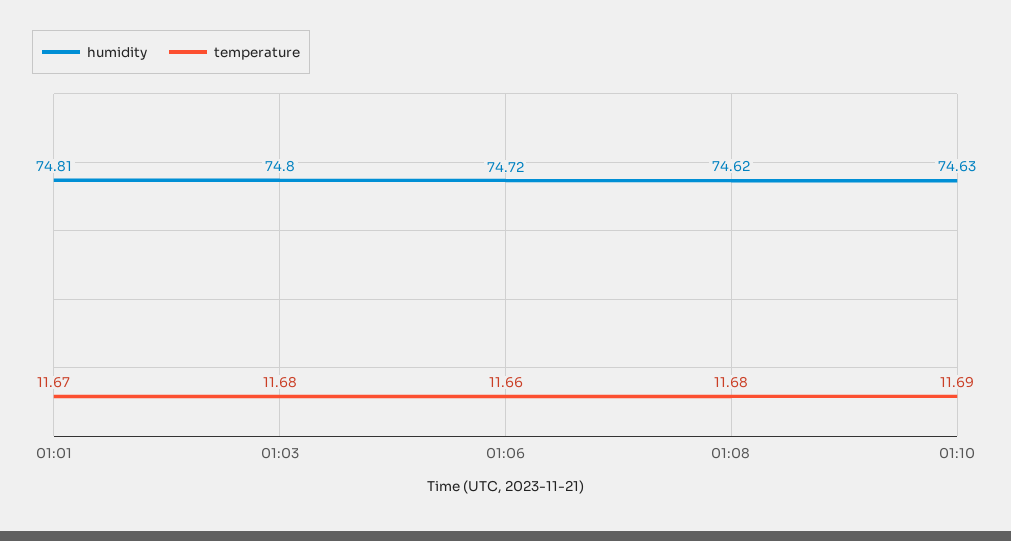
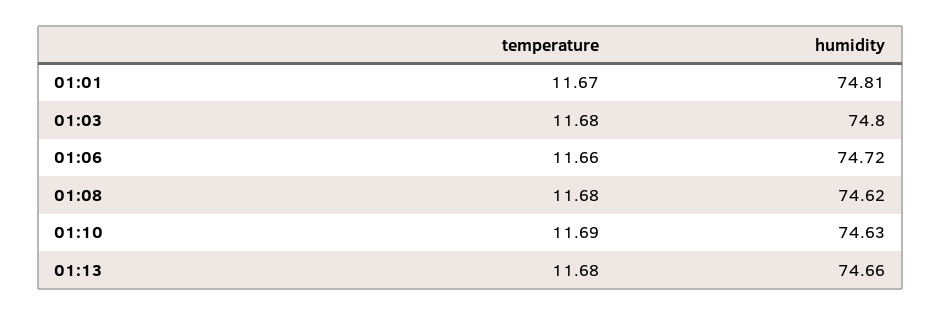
temperature, 01:13: none -> 11.68
humidity, 01:13: none -> 74.66

